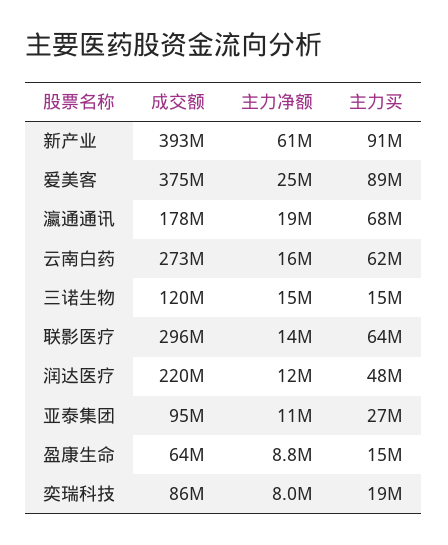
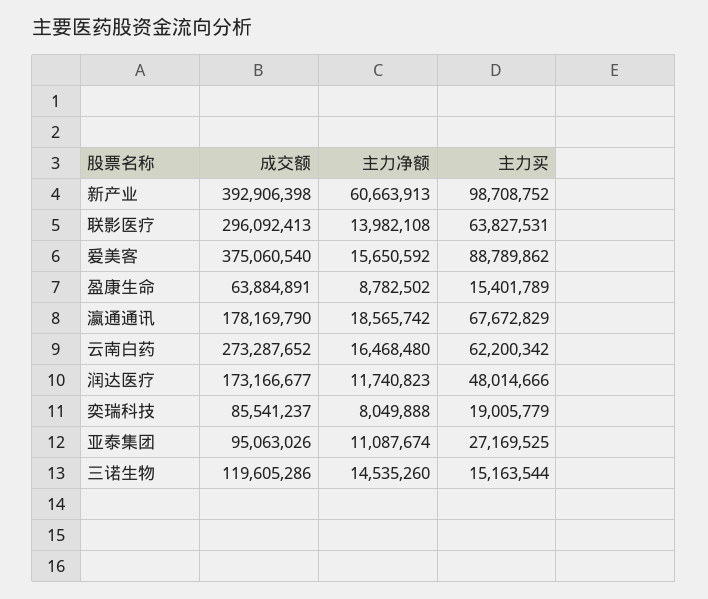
主力买, 新产业: 91000000 -> 98708752
主力净额, 爱美客: 25000000 -> 15650592
成交额, 润达医疗: 220000000 -> 173166677

